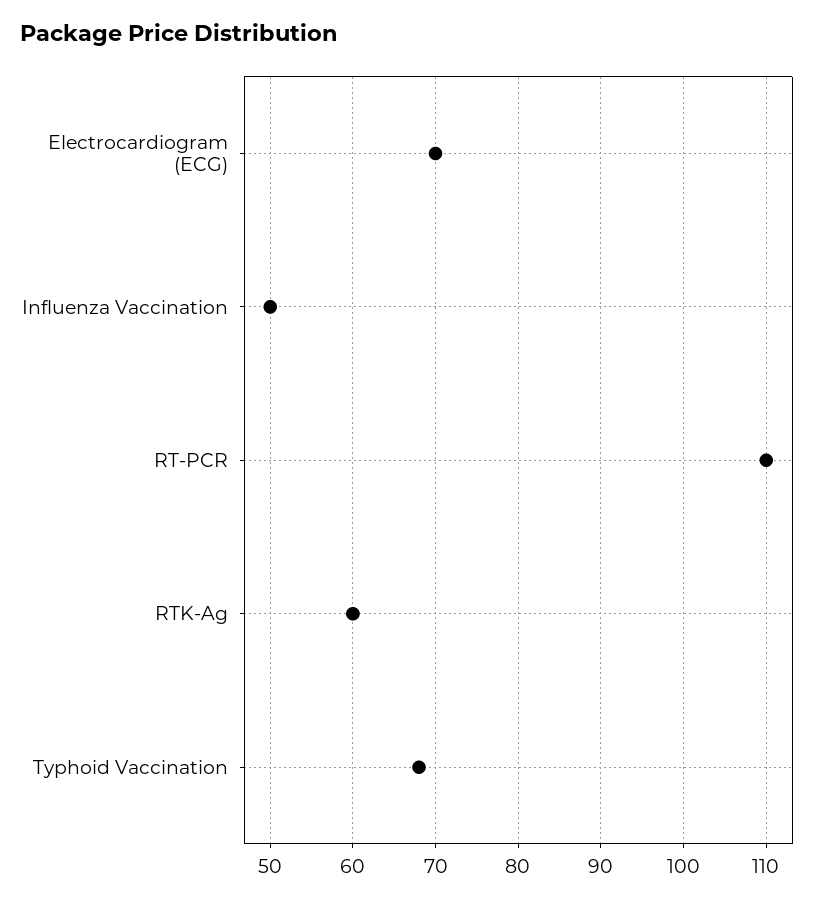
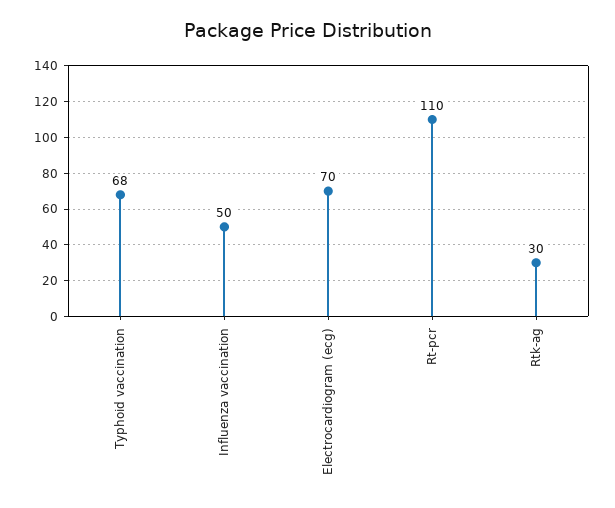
RTK-Ag: 60 -> 30

